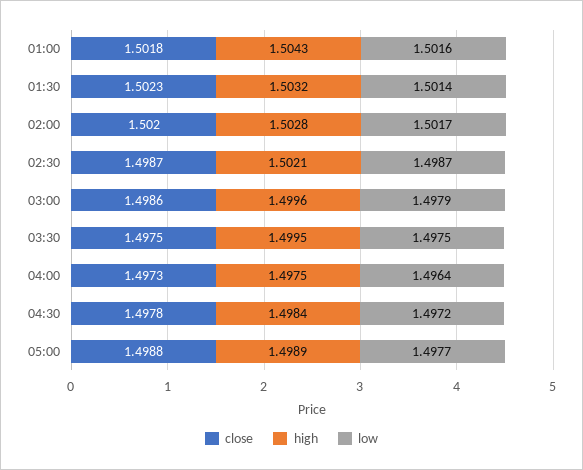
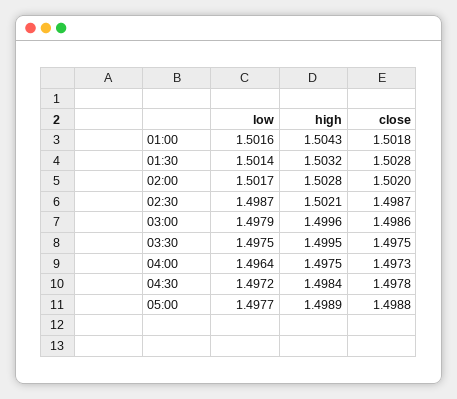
close, 01:30: 1.5023 -> 1.5028

